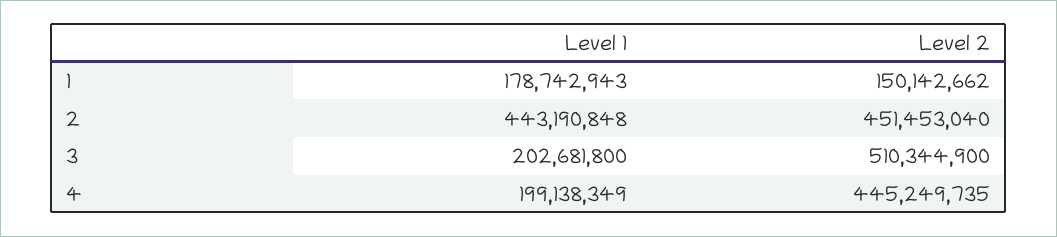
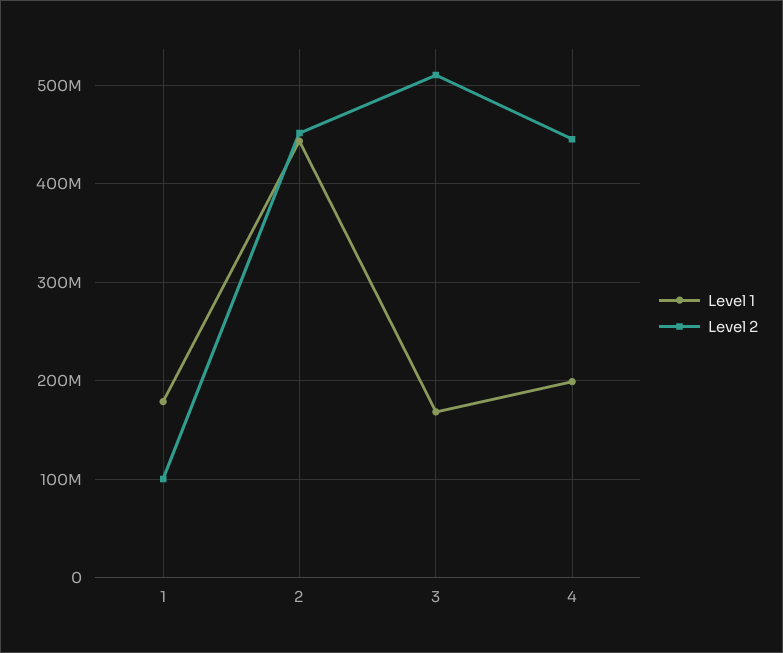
Level 2, 1: 150142662 -> 100000000
Level 1, 3: 202681800 -> 170000000

